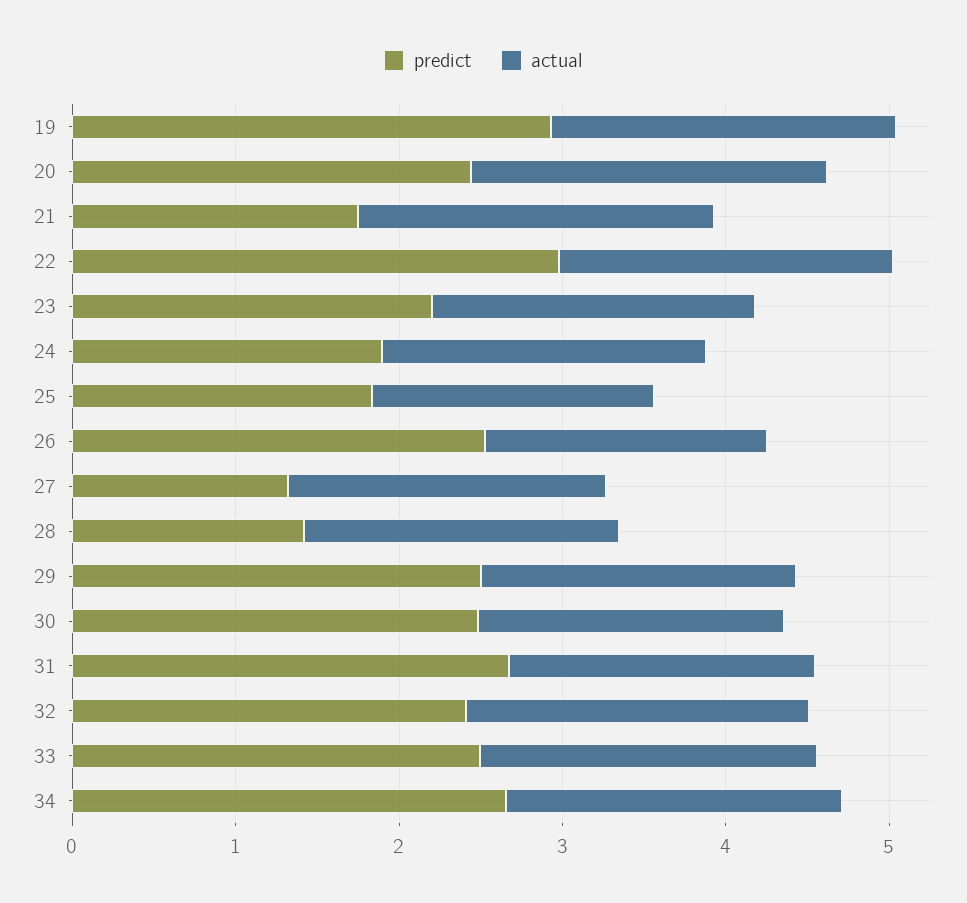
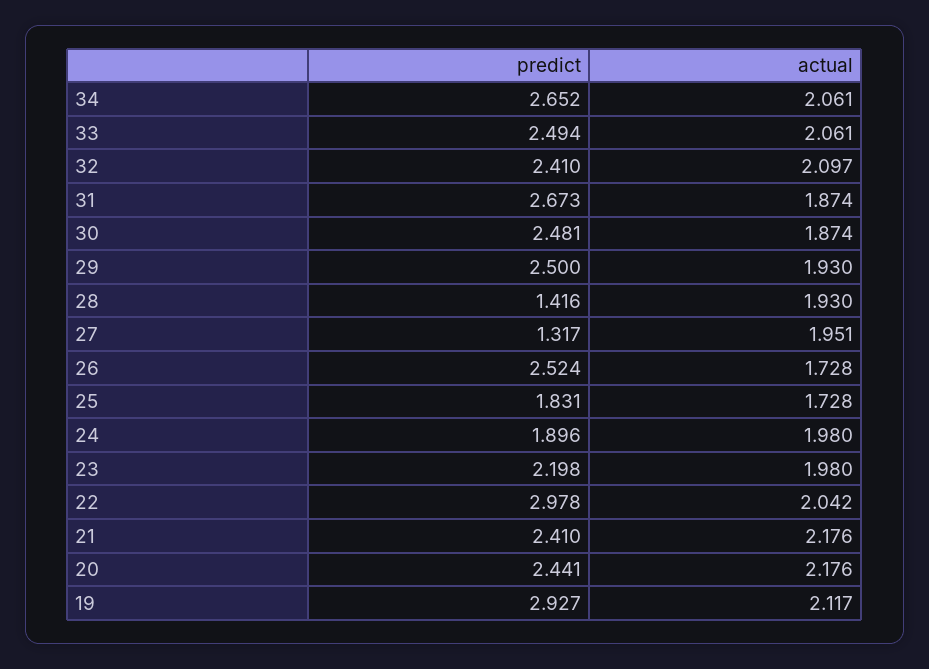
predict, 21: 1.8 -> 2.41

